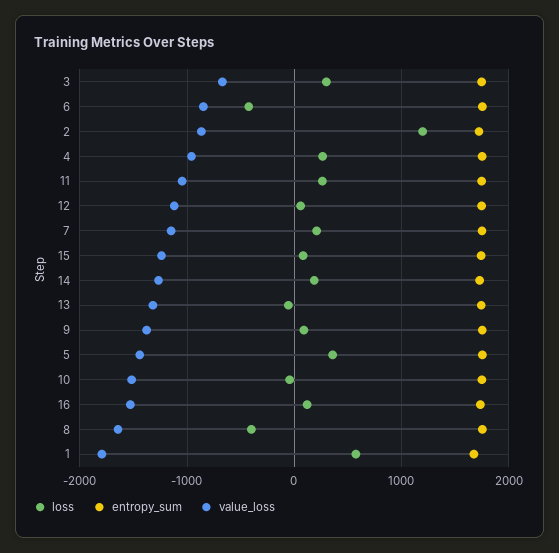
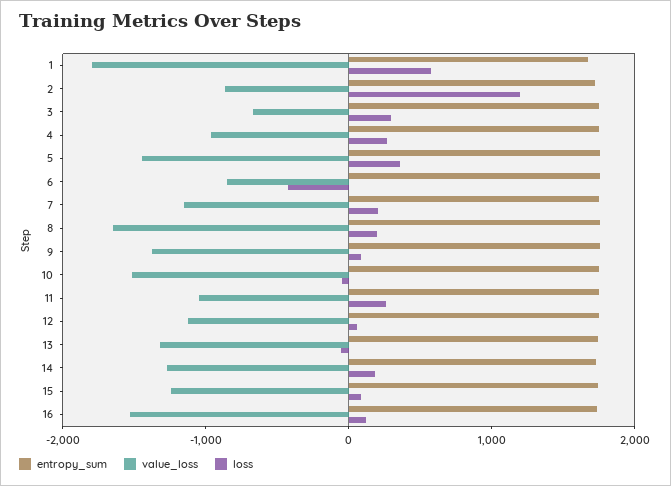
loss, 8: -400 -> 200

